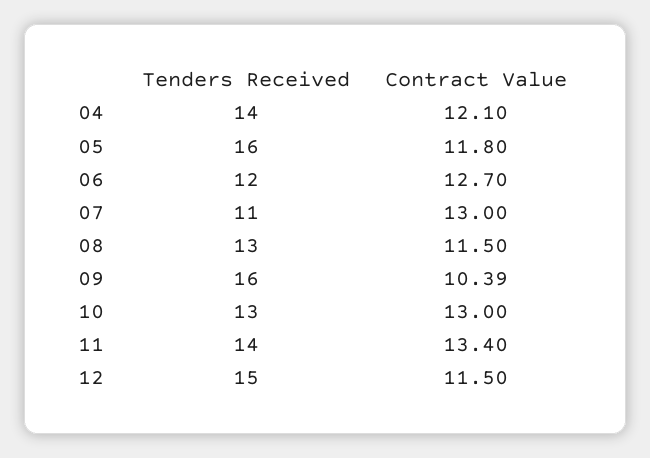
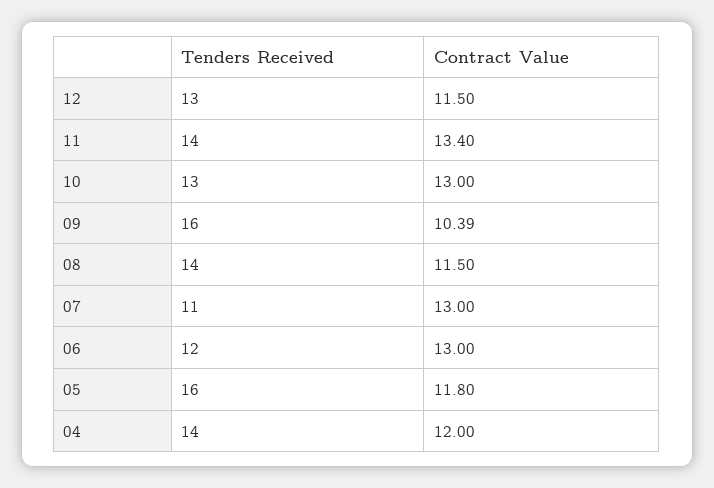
Contract Value, 04: 12.1 -> 12
Contract Value, 06: 12.7 -> 13
Tenders Received, 08: 13 -> 14
Tenders Received, 12: 15 -> 13

